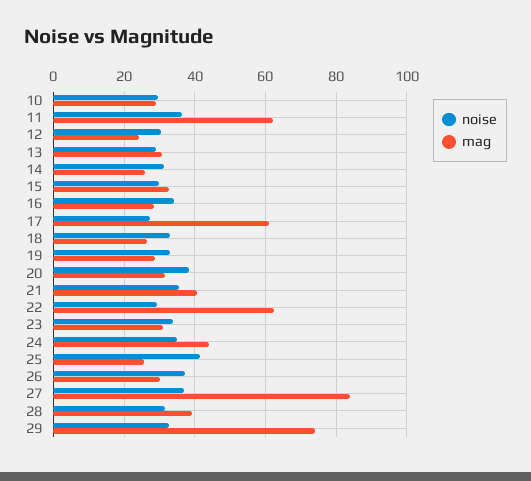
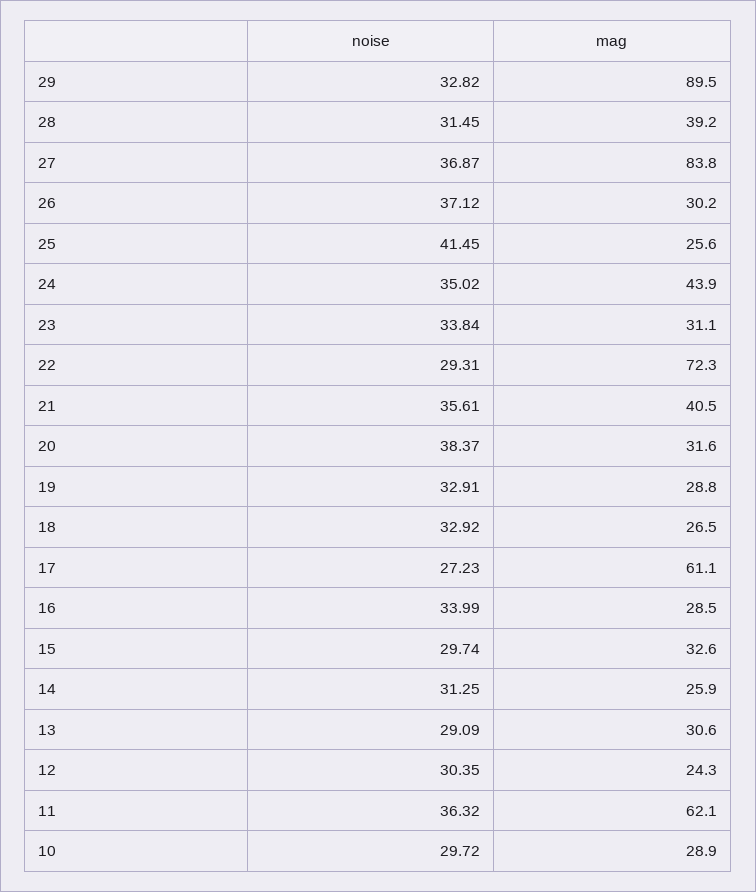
mag, 22: 62 -> 72.3
mag, 29: 74 -> 89.5

